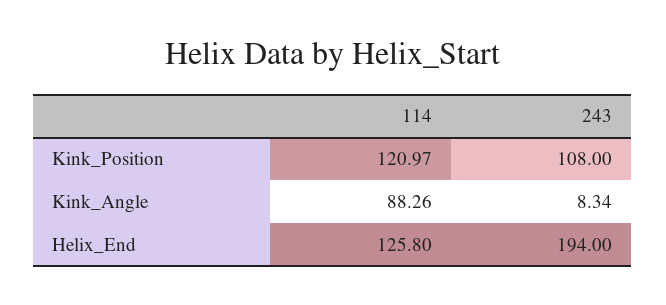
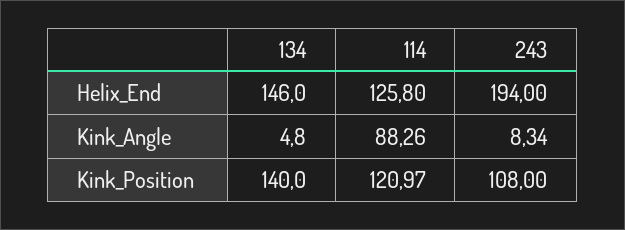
134, Helix_End: none -> 146
134, Kink_Angle: none -> 4.8
134, Kink_Position: none -> 140

